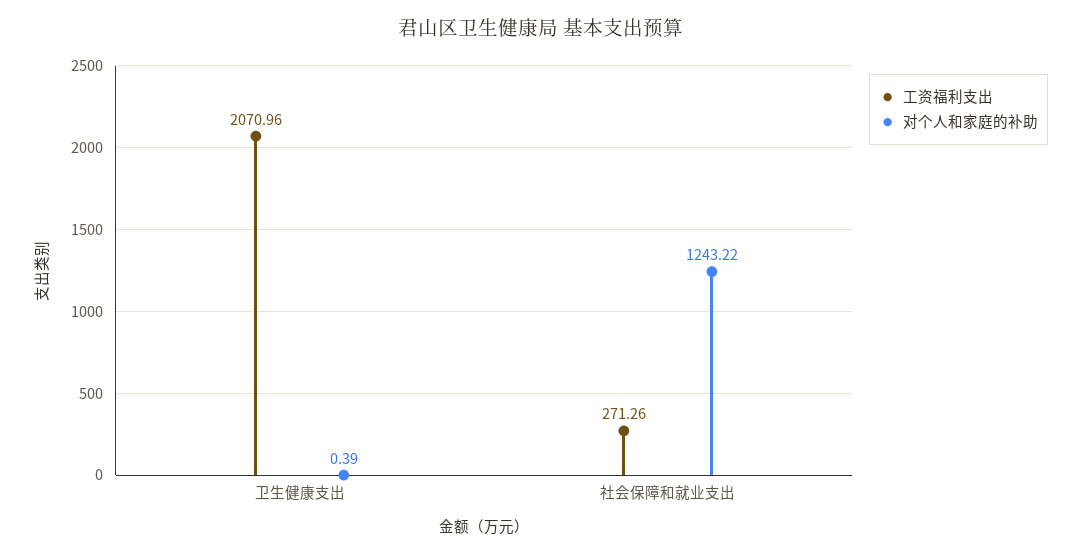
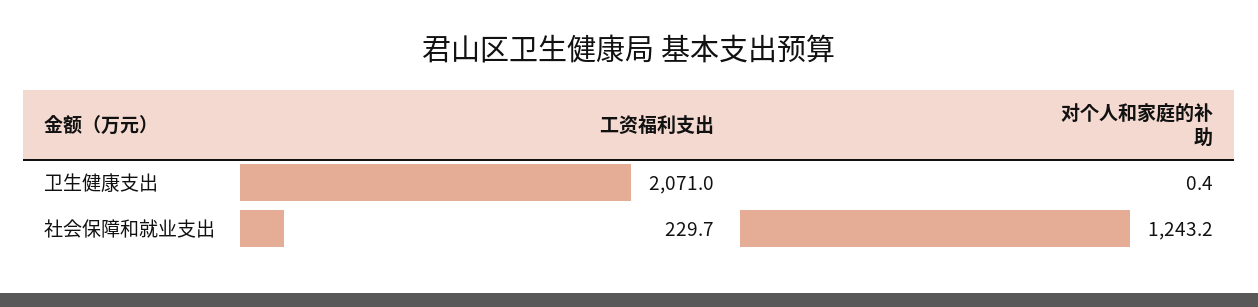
工资福利支出, 社会保障和就业支出: 271.26 -> 229.7

